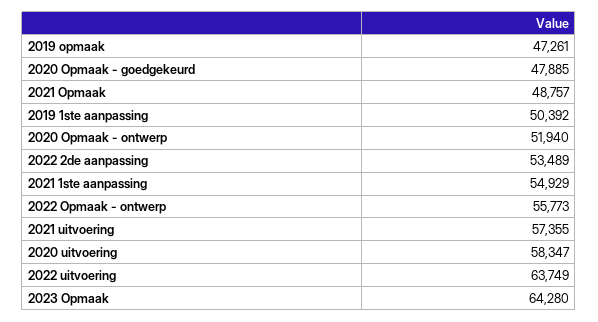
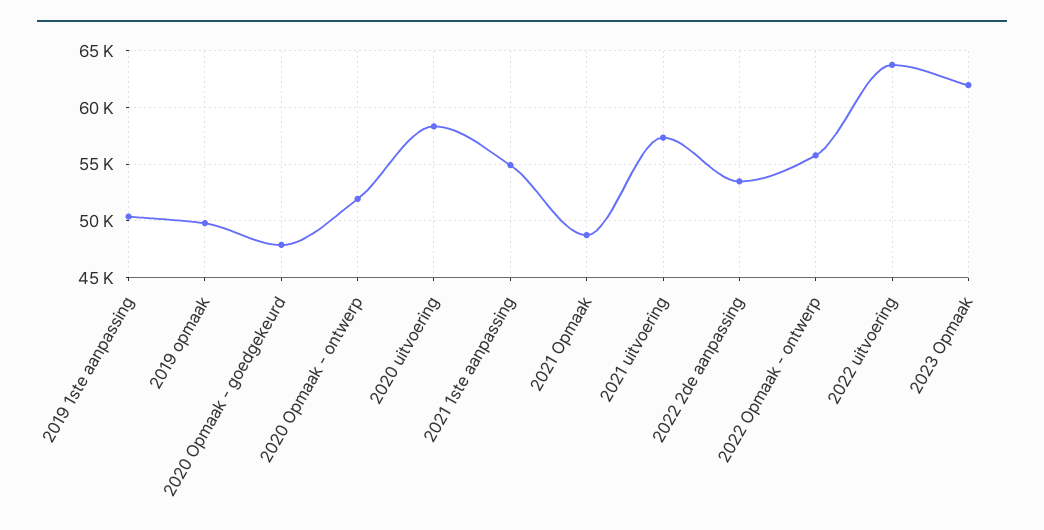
2019 opmaak: 47261 -> 50000
2023 Opmaak: 64280 -> 62000

